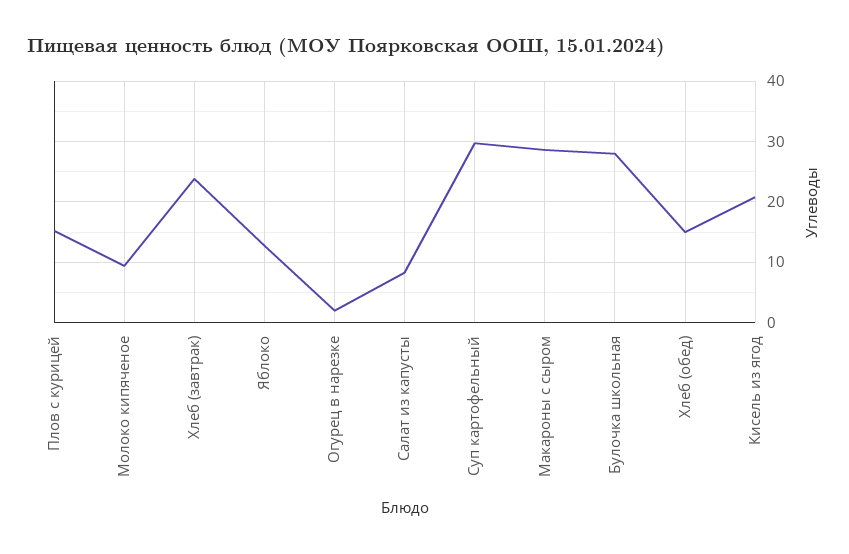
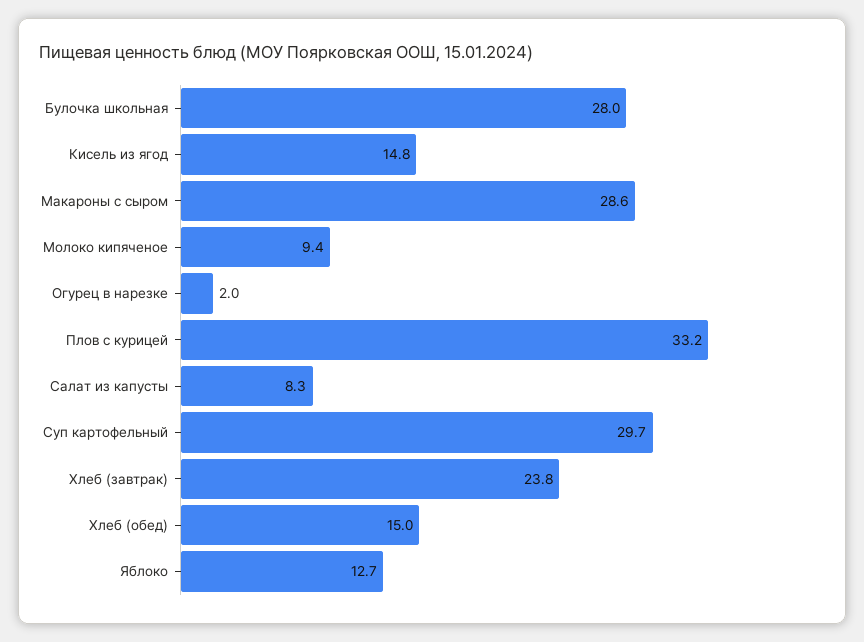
Плов с курицей: 15 -> 33.2
Кисель из ягод: 21 -> 14.8

